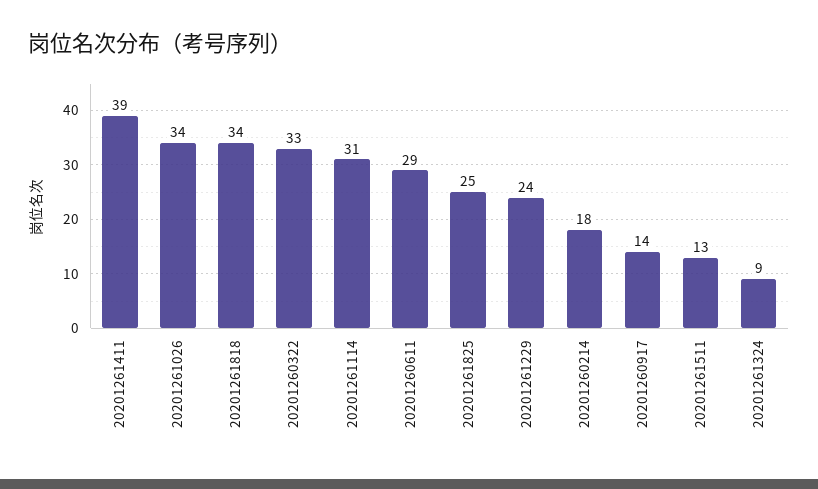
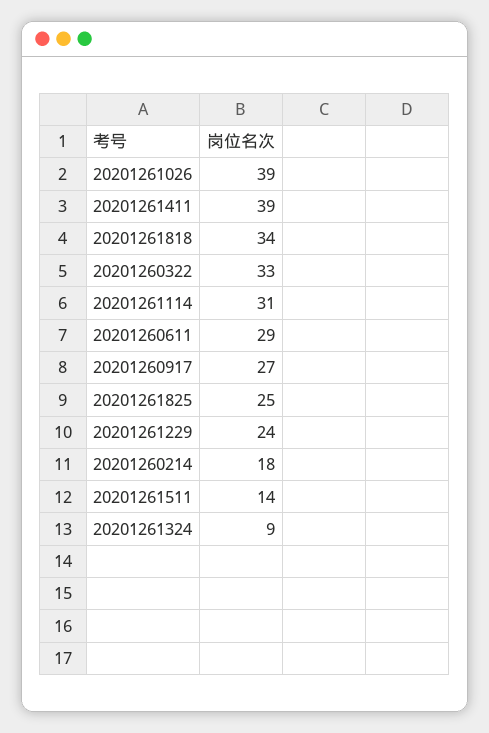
20201261026: 34 -> 39
20201260917: 14 -> 27
20201261511: 13 -> 14

